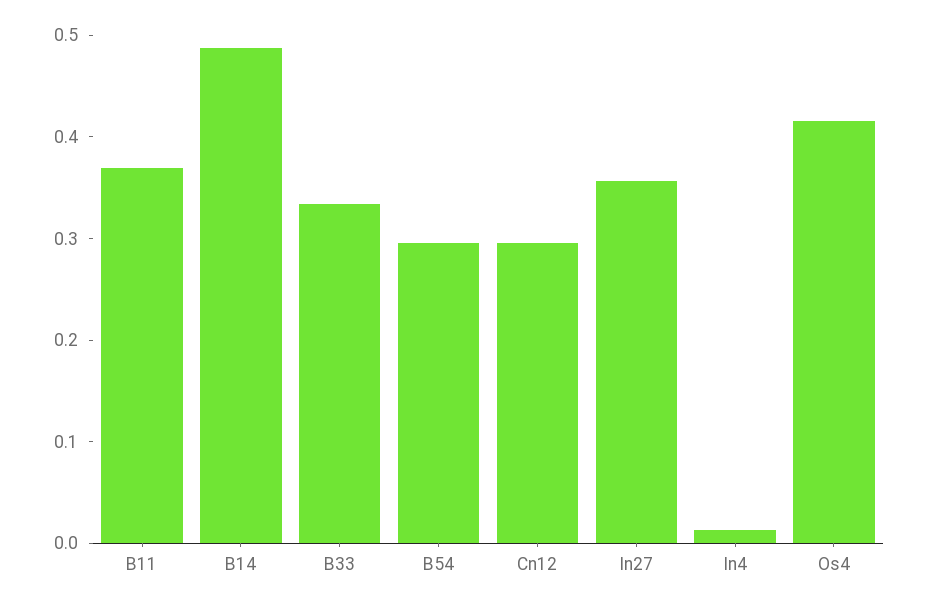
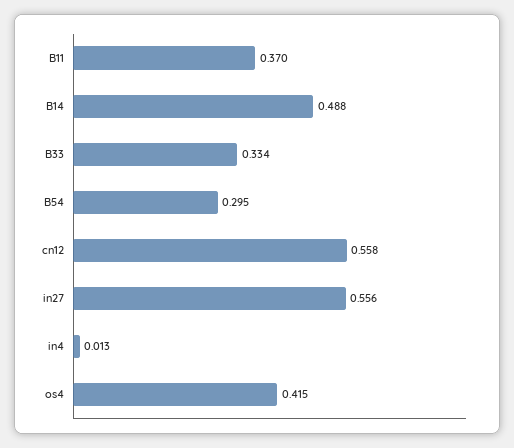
Cn12: 0.3 -> 0.558
In27: 0.36 -> 0.556

